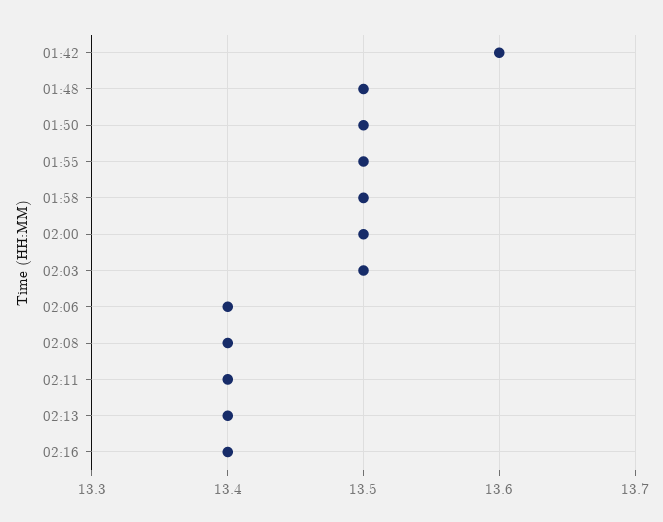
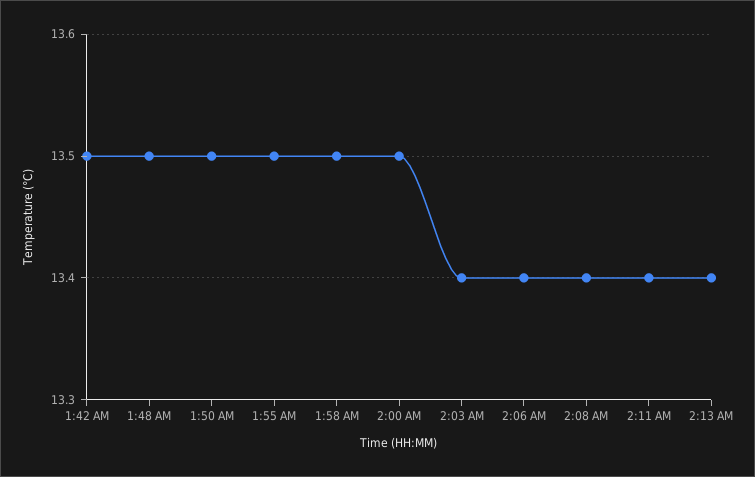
01:42: 13.6 -> 13.5
02:03: 13.5 -> 13.4
02:16: 13.4 -> none

